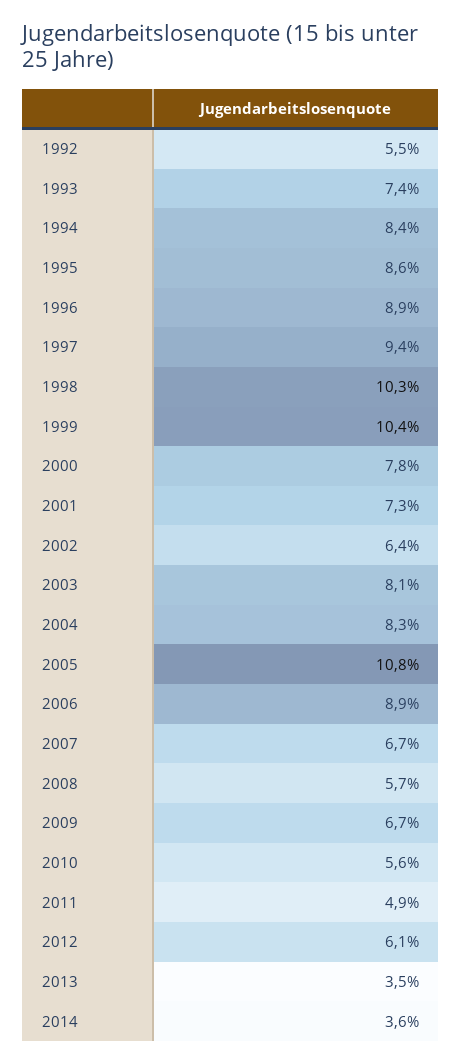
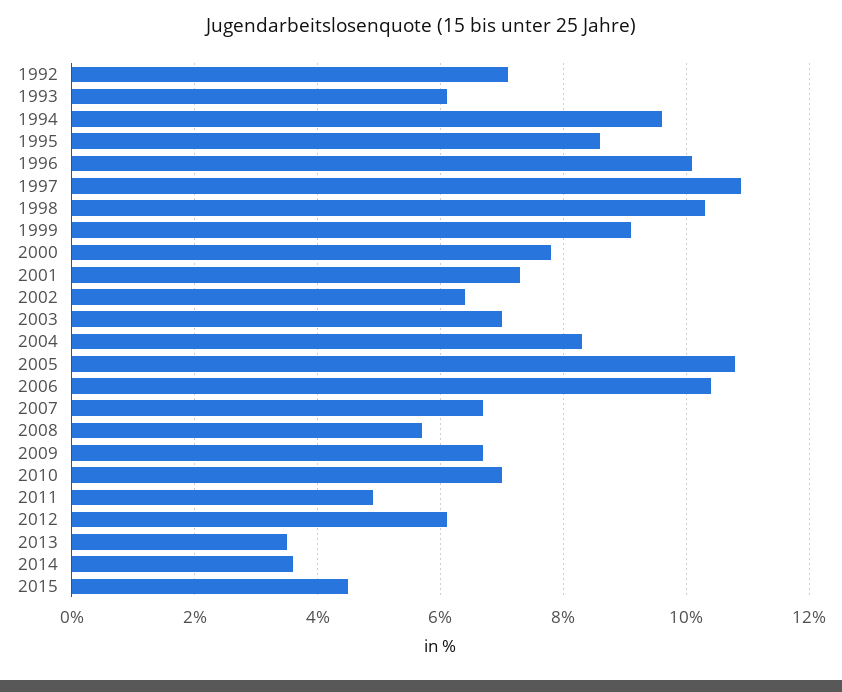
1992: 5.5 -> 7
1993: 7.4 -> 6
1994: 8.4 -> 9.5
1996: 8.9 -> 10
1997: 9.4 -> 11
1999: 10.4 -> 9
2003: 8.1 -> 7
2006: 8.9 -> 10.5
2010: 5.6 -> 7
2015: none -> 4.5

